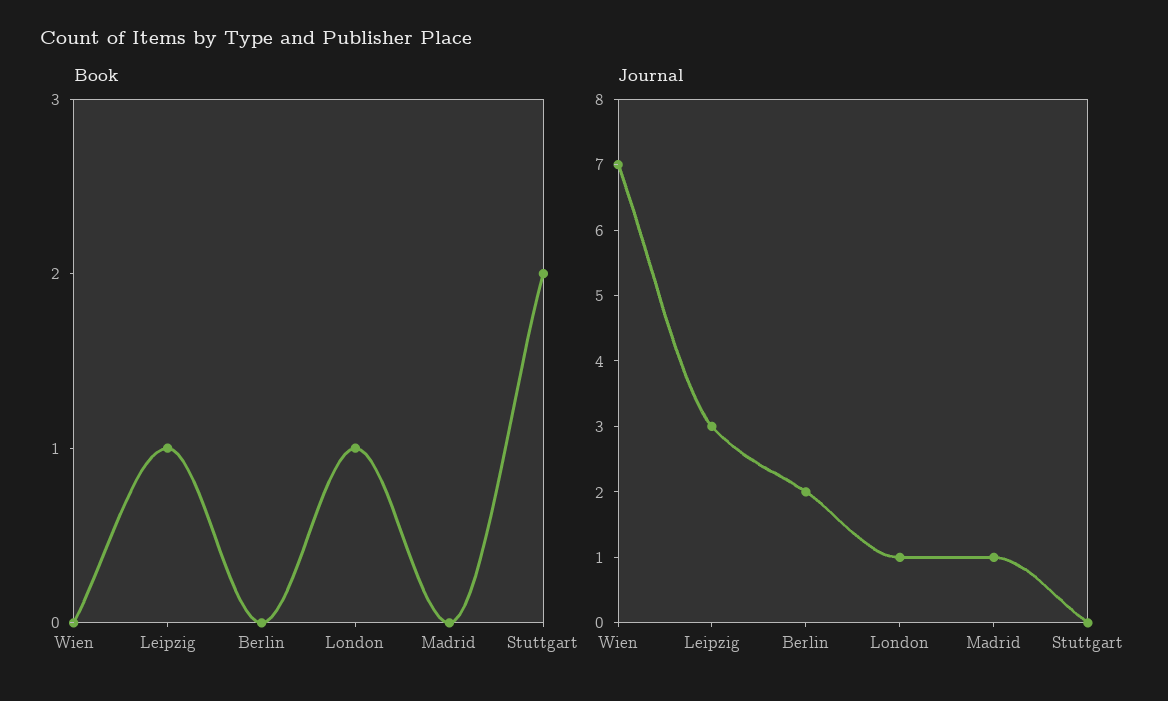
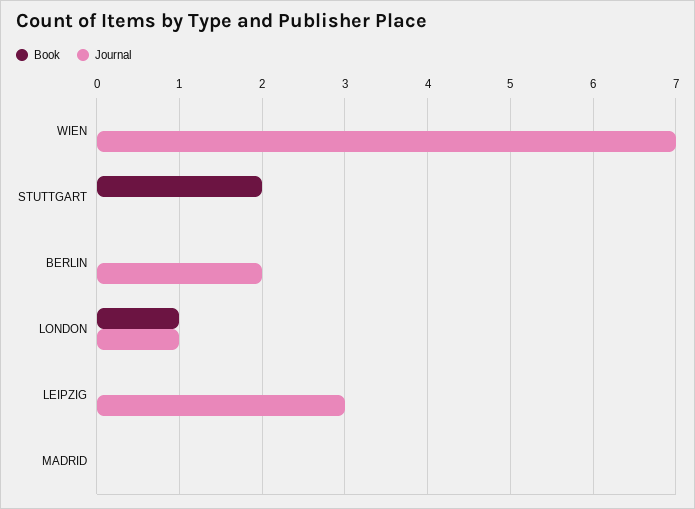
Book, Leipzig: 1 -> 0
Journal, Madrid: 1 -> 0

